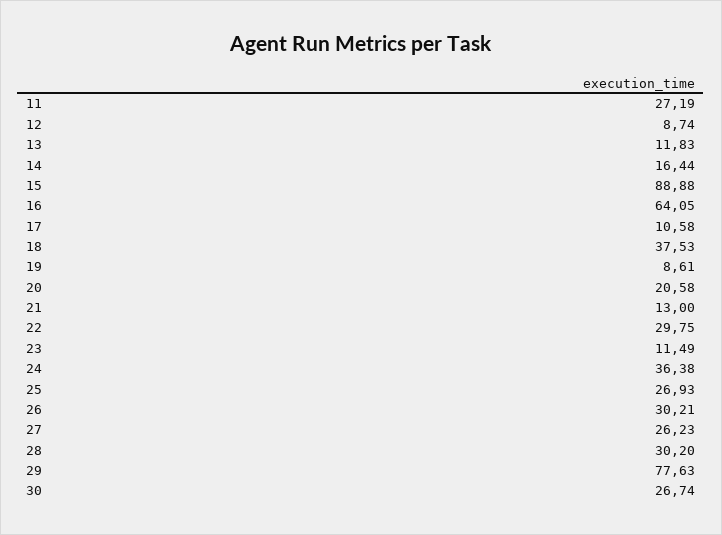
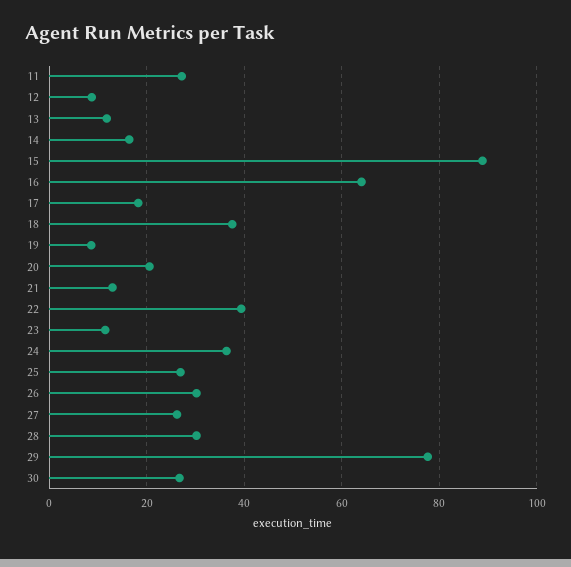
17: 10.58 -> 18
22: 29.75 -> 40

